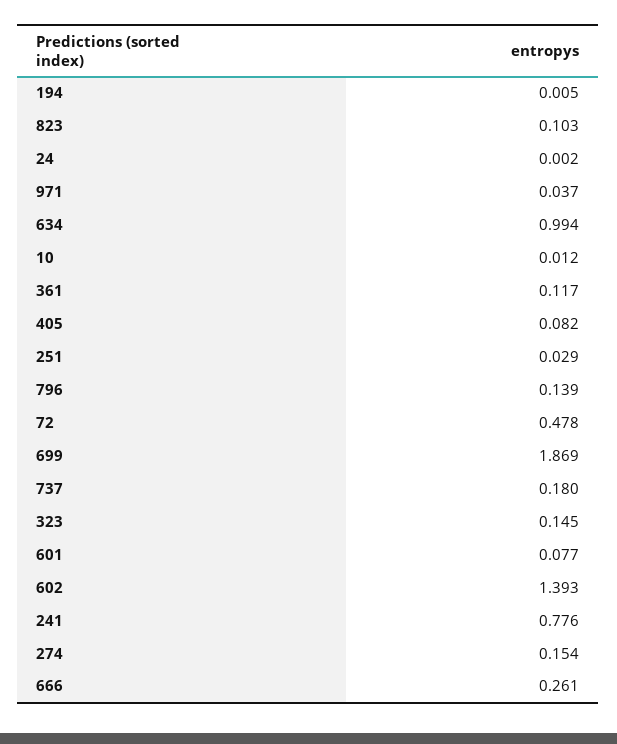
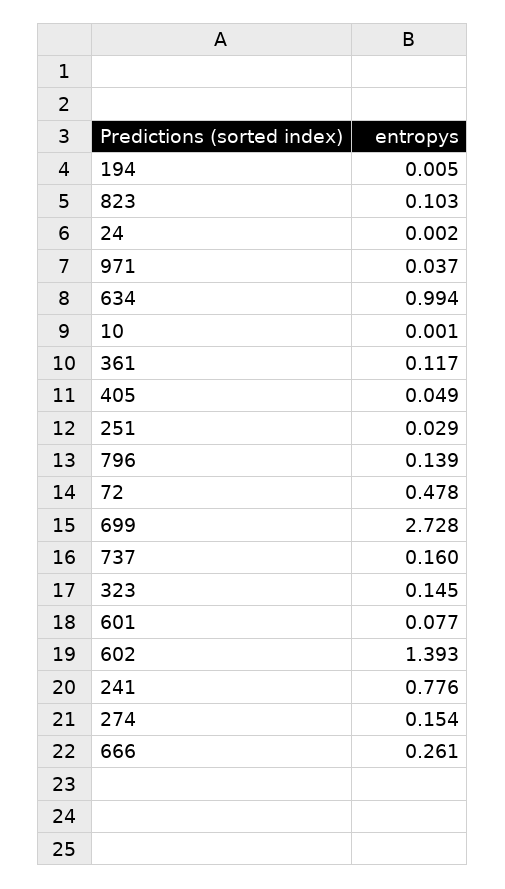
10: 0.012 -> 0.001
405: 0.082 -> 0.049
699: 1.869 -> 2.728
737: 0.18 -> 0.16

